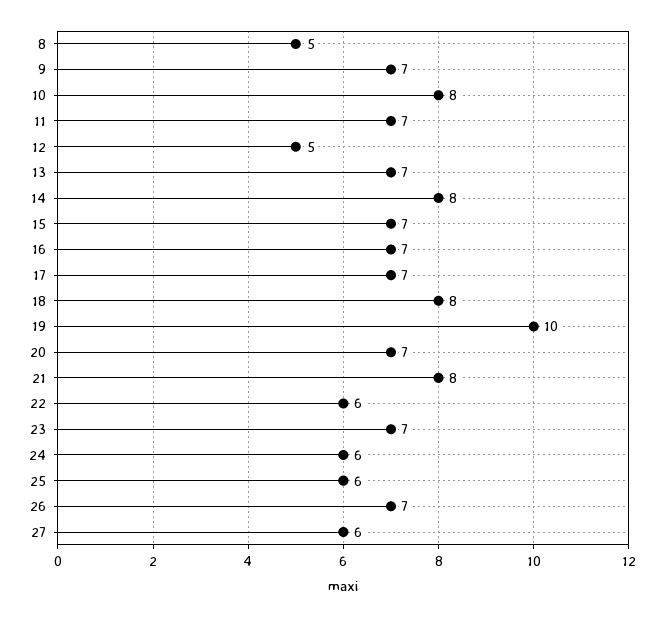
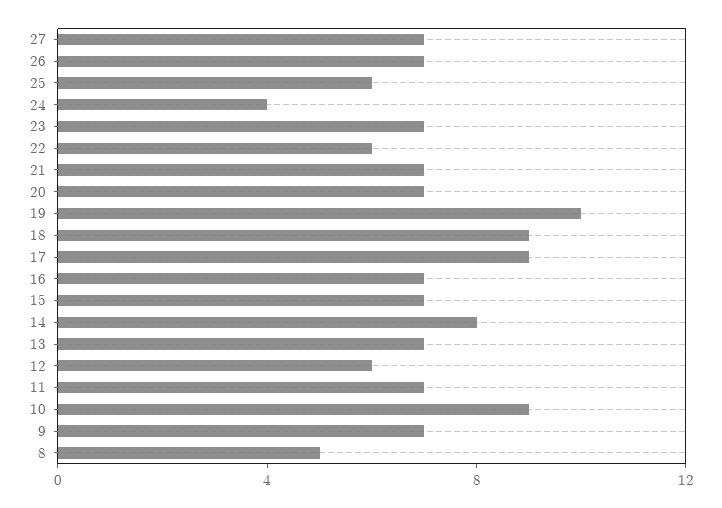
10: 8 -> 9
12: 5 -> 6
17: 7 -> 9
18: 8 -> 9
21: 8 -> 7
24: 6 -> 4
27: 6 -> 7

